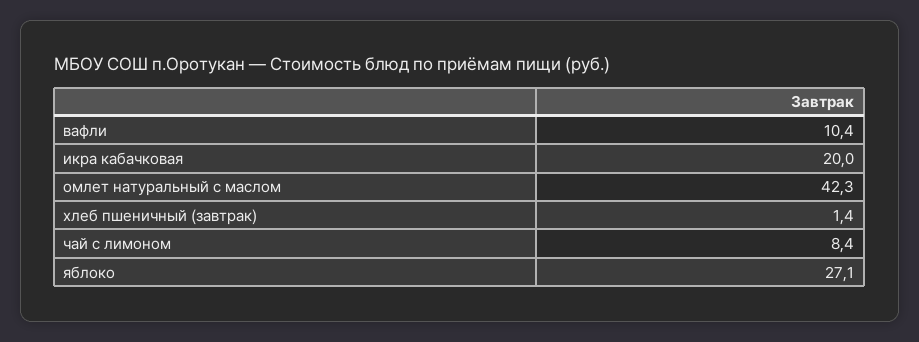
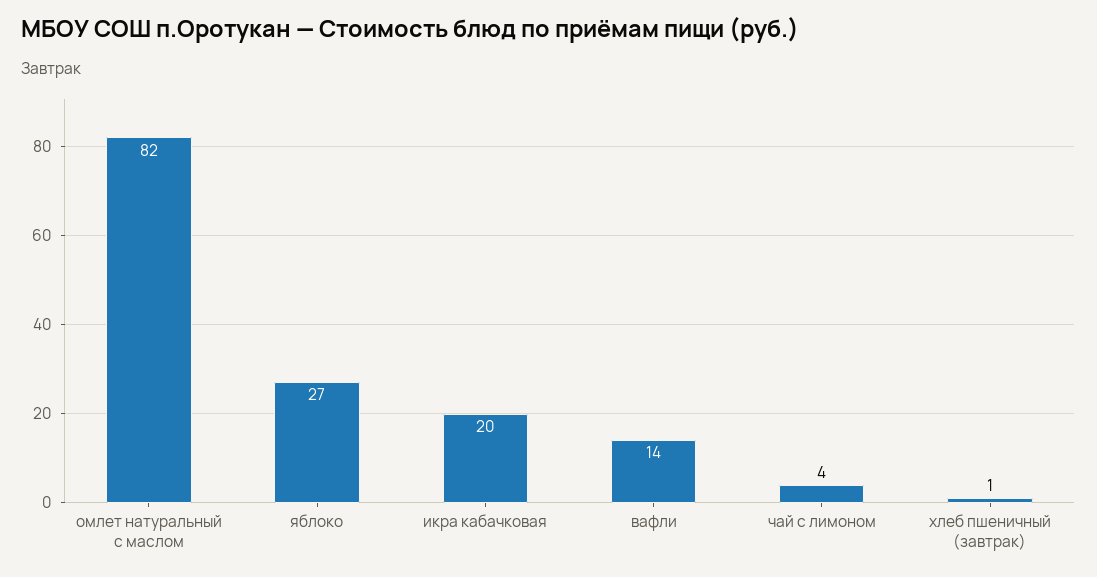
вафли: 10.4 -> 14
омлет натуральный с маслом: 42.3 -> 82
чай с лимоном: 8.4 -> 4

